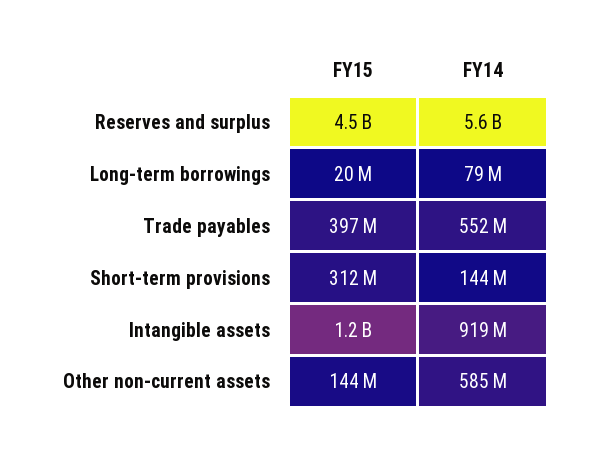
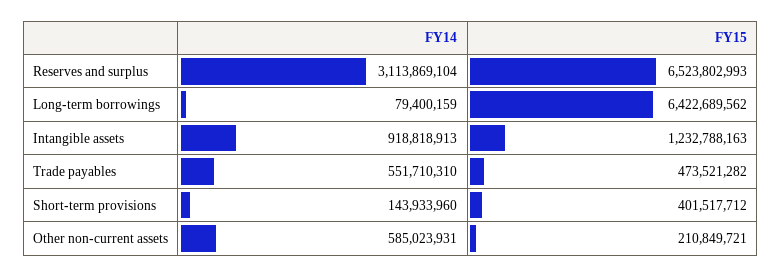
FY15, Reserves and surplus: 4500000000 -> 6523802993
FY14, Reserves and surplus: 5600000000 -> 3113869104
FY15, Long-term borrowings: 20000000 -> 6422689562
FY15, Trade payables: 397000000 -> 473521282
FY15, Short-term provisions: 312000000 -> 401517712
FY15, Other non-current assets: 144000000 -> 210849721

